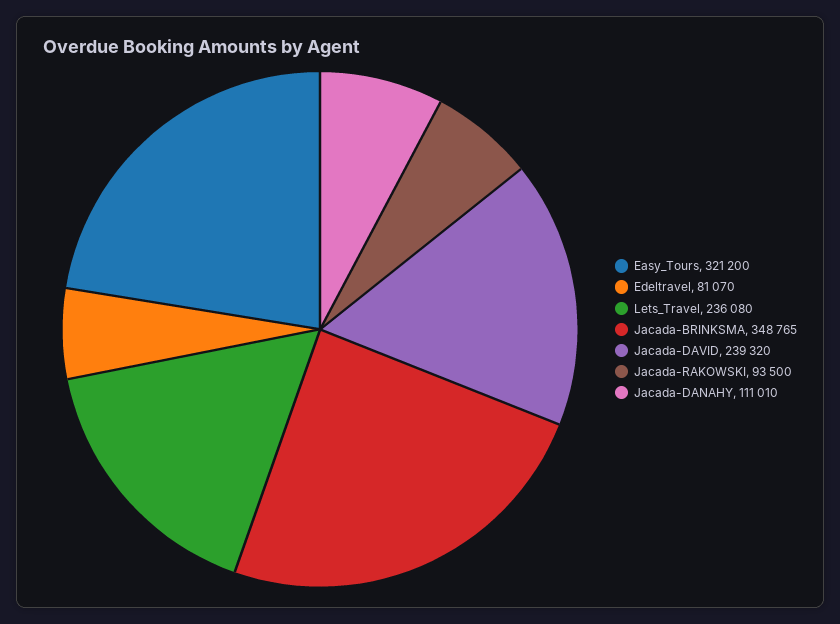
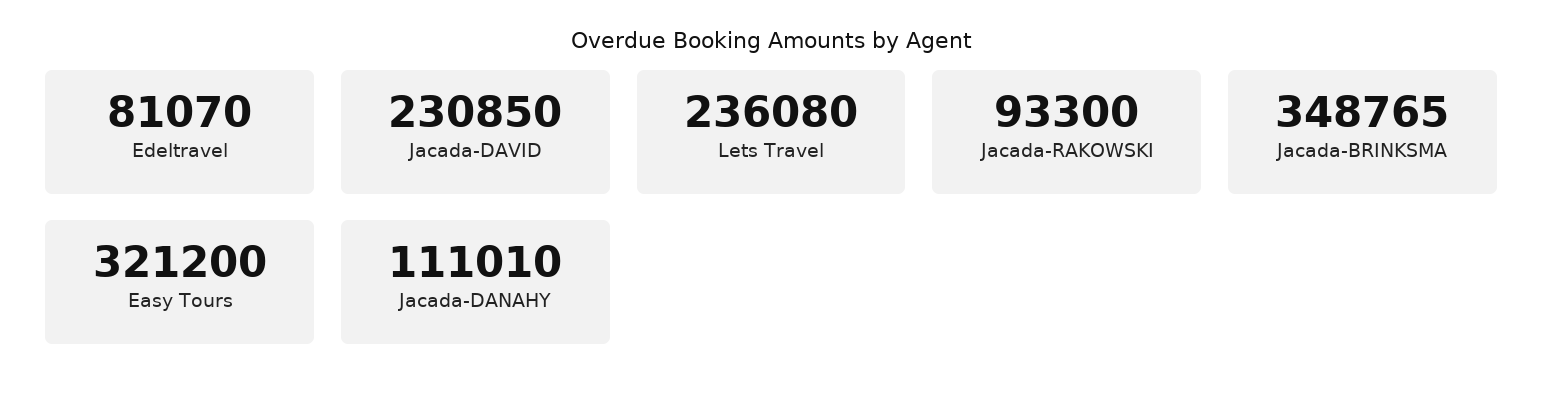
Jacada-DAVID: 239320 -> 230850
Jacada-RAKOWSKI: 93500 -> 93300

